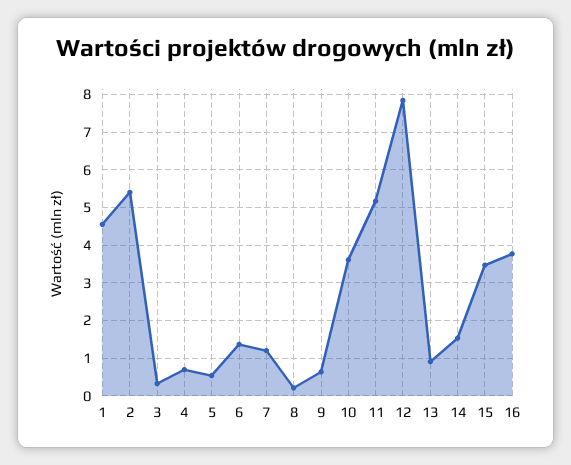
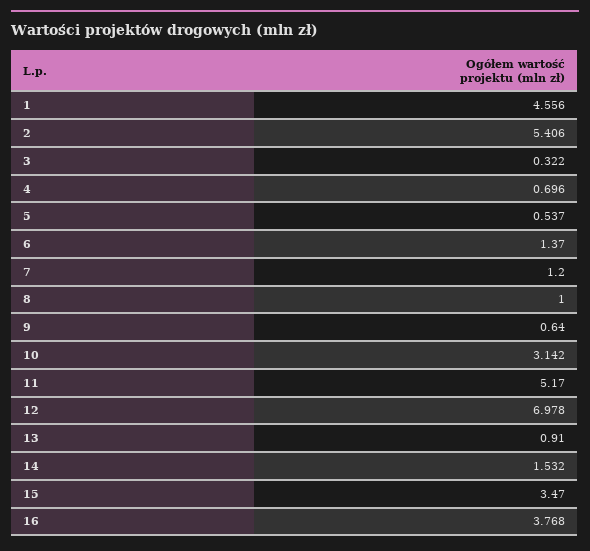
8: 0.2 -> 1
10: 3.6 -> 3.142
12: 7.8 -> 6.978

